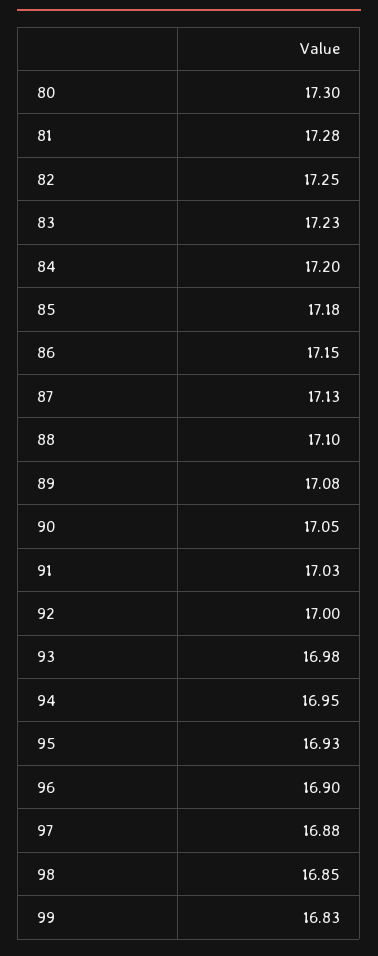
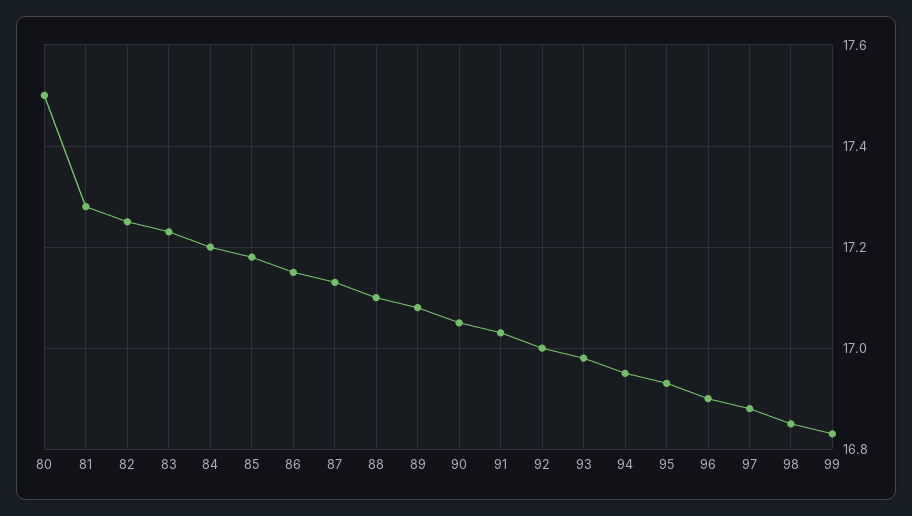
80: 17.3 -> 17.5

